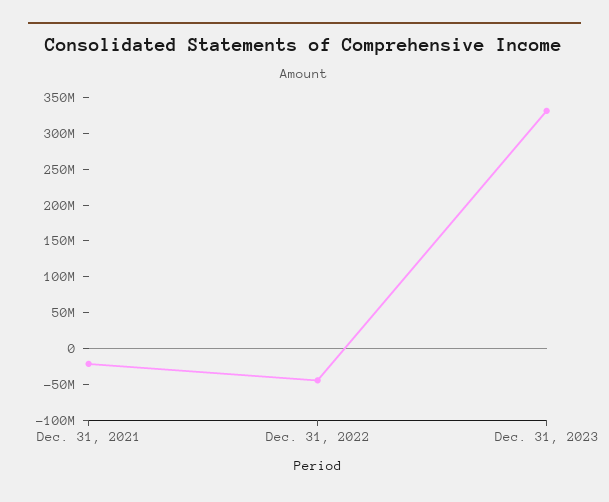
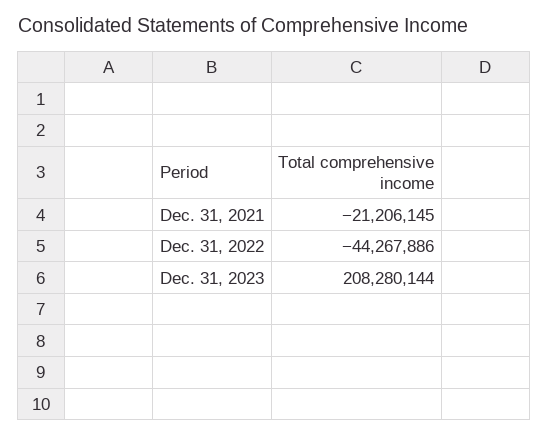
Dec. 31, 2023: 325000000 -> 208280144

